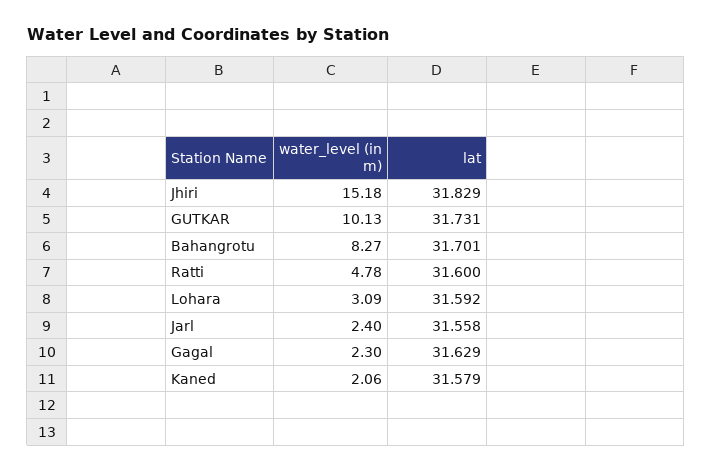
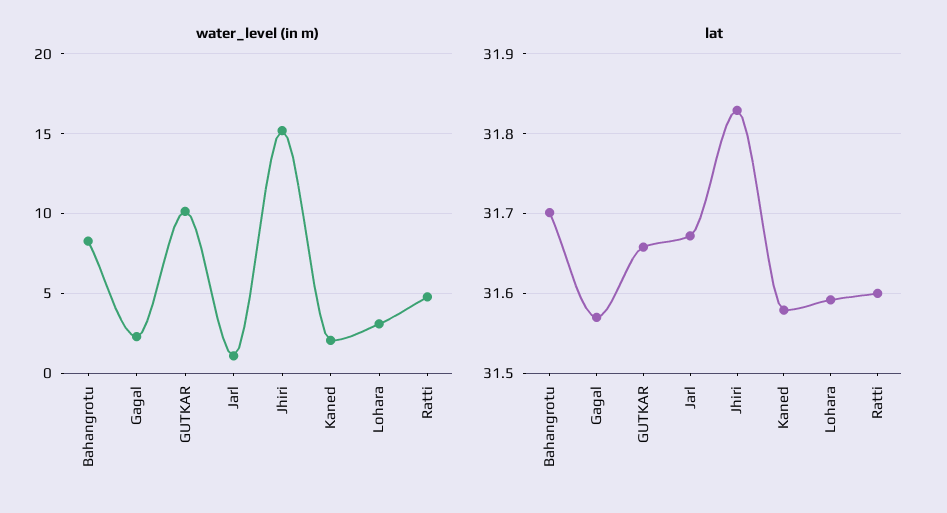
lat, GUTKAR: 31.731 -> 31.66
water_level (in m), Jarl: 2.4 -> 1
lat, Jarl: 31.558 -> 31.67
lat, Gagal: 31.629 -> 31.57

